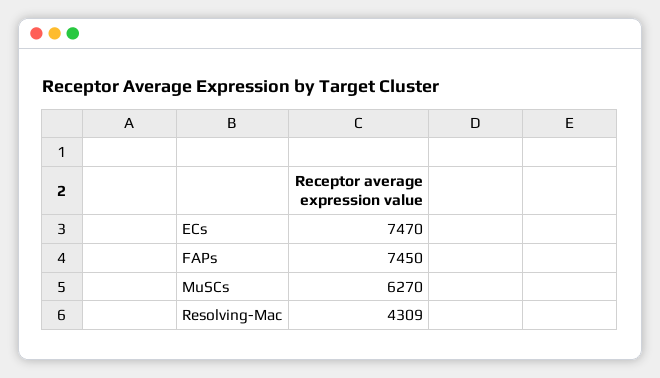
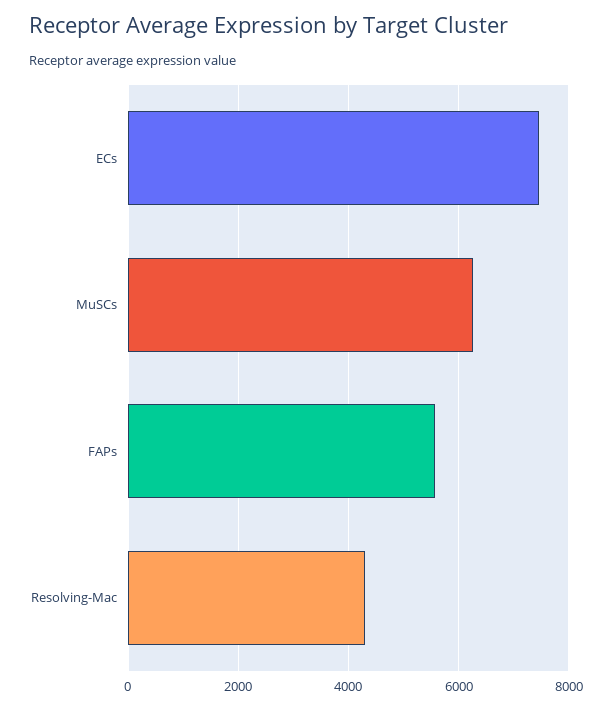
FAPs: 7450 -> 5600

